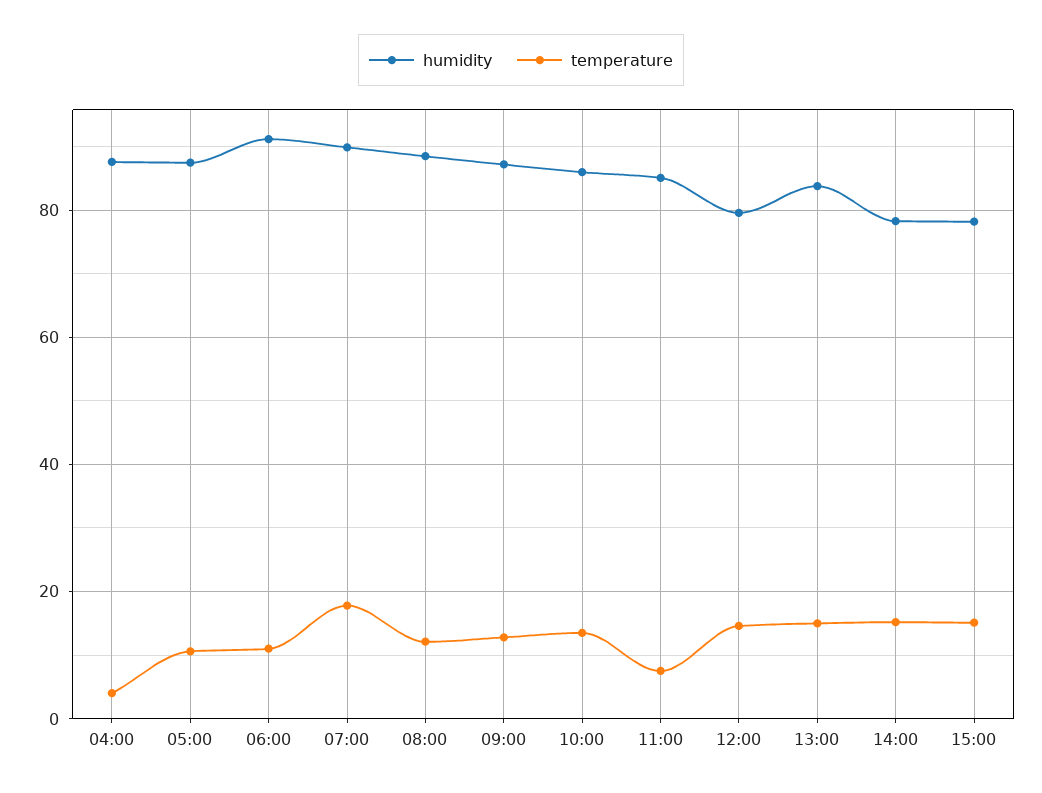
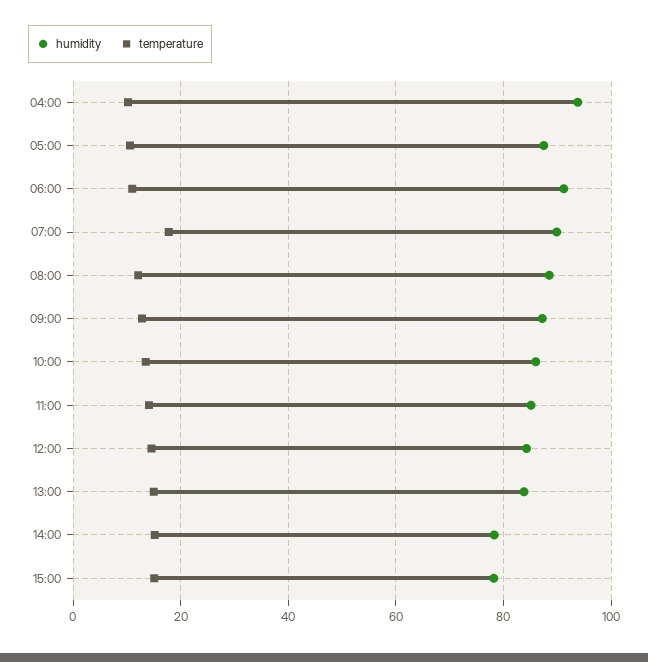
humidity, 04:00: 88 -> 94
temperature, 04:00: 4 -> 10
temperature, 11:00: 8 -> 14
humidity, 12:00: 80 -> 84

